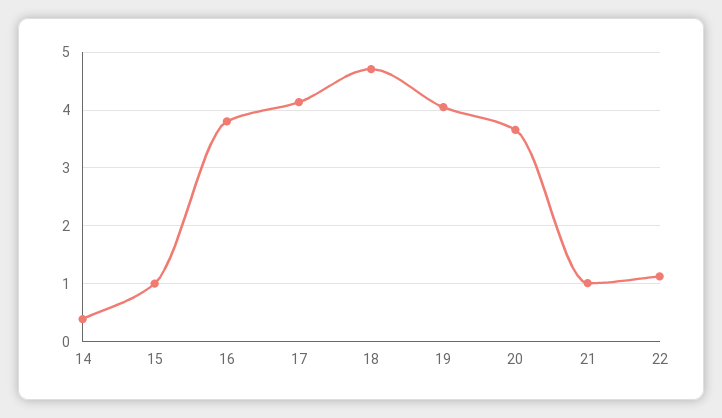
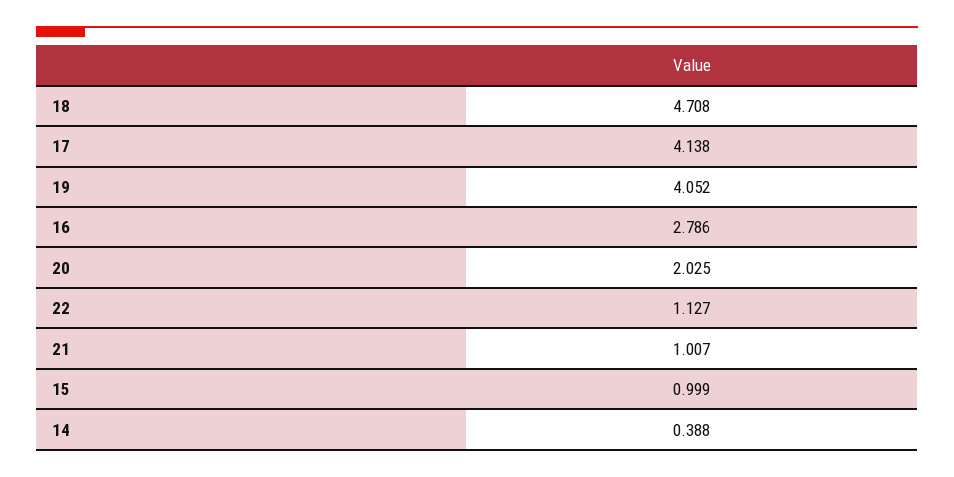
16: 3.8 -> 2.786
20: 3.6 -> 2.025

